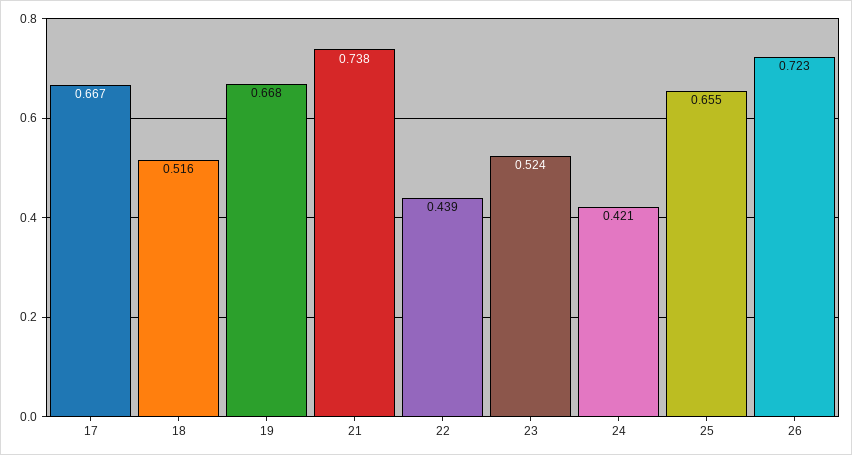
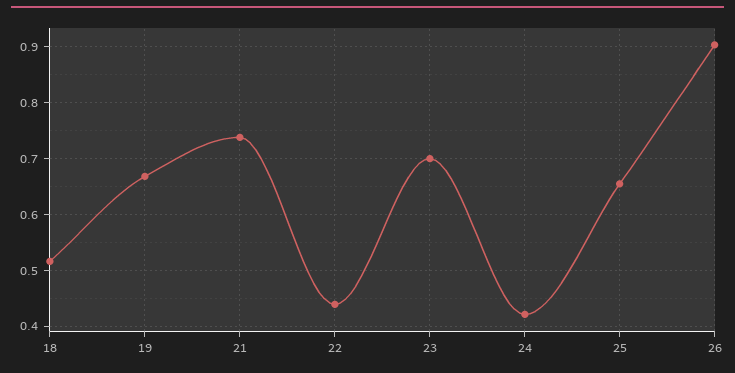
17: 0.667 -> none
23: 0.524 -> 0.7
26: 0.723 -> 0.9

